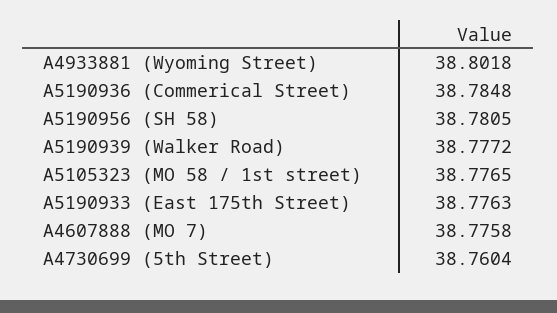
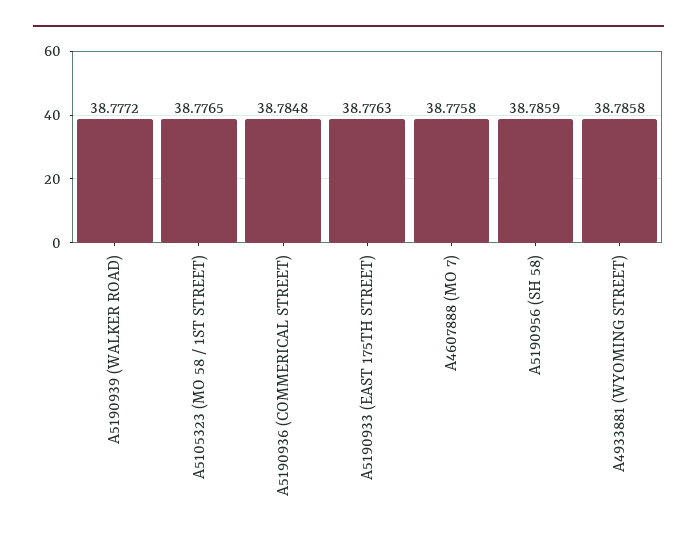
A4933881 (Wyoming Street): 38.8018 -> 38.7858
A5190956 (SH 58): 38.7805 -> 38.7859
A4730699 (5th Street): 38.7604 -> none

